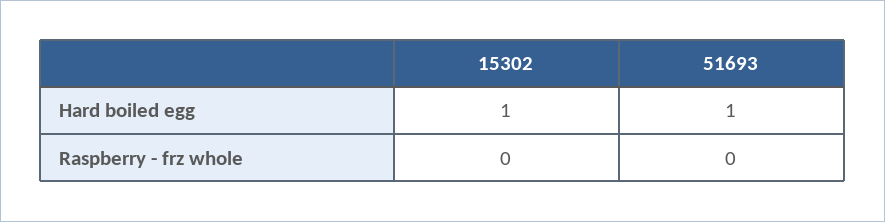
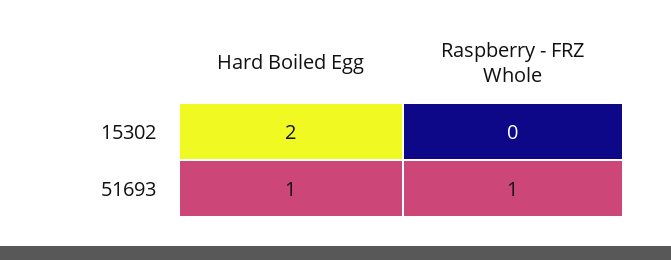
15302, Hard boiled egg: 1 -> 2
51693, Raspberry - frz whole: 0 -> 1

